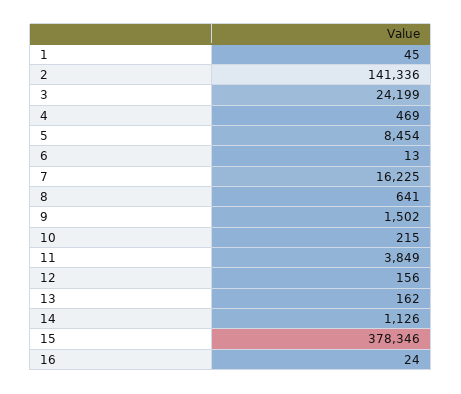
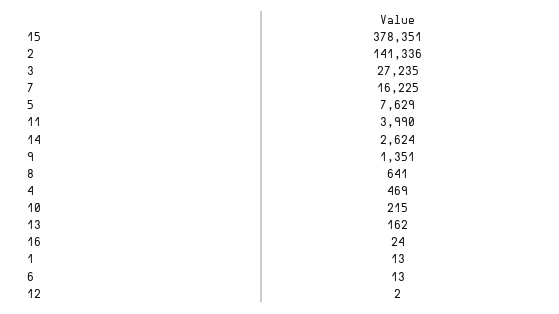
1: 45 -> 13
3: 24199 -> 27235
5: 8454 -> 7629
9: 1502 -> 1351
11: 3849 -> 3990
12: 156 -> 2
14: 1126 -> 2624
15: 378346 -> 378351

